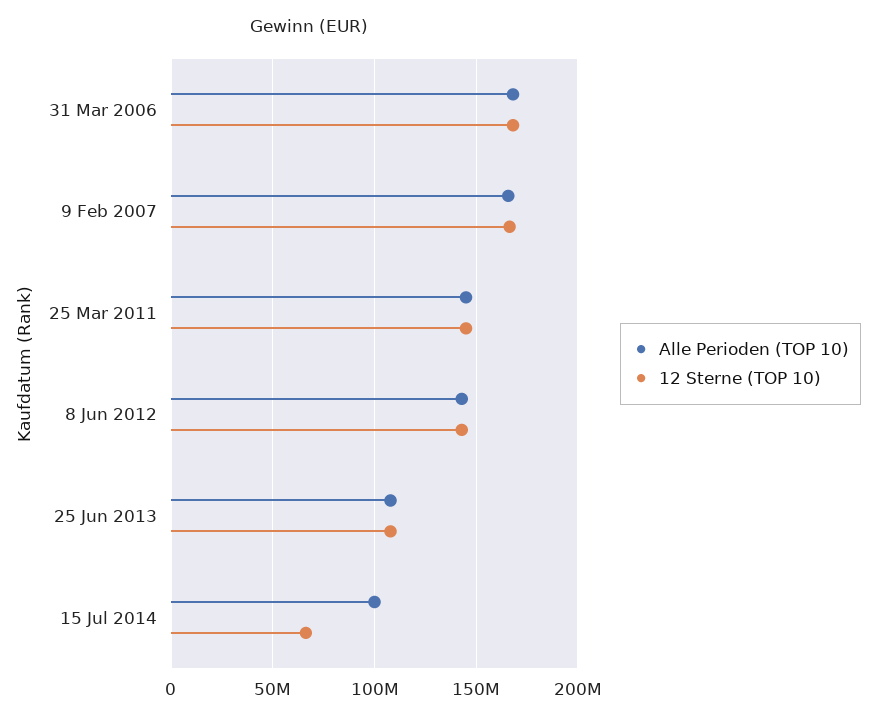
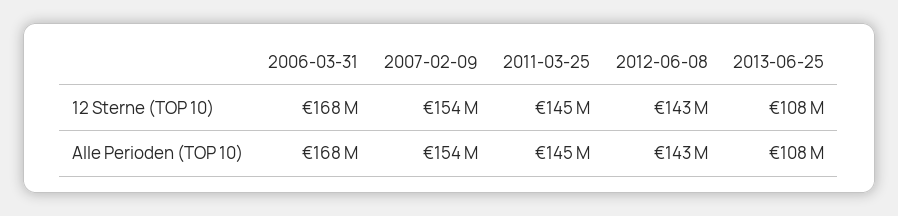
Alle Perioden (TOP 10), 9 Feb 2007: 165000000 -> 154000000
12 Sterne (TOP 10), 9 Feb 2007: 165000000 -> 154000000
Alle Perioden (TOP 10), 15 Jul 2014: 100000000 -> none
12 Sterne (TOP 10), 15 Jul 2014: 65000000 -> none

